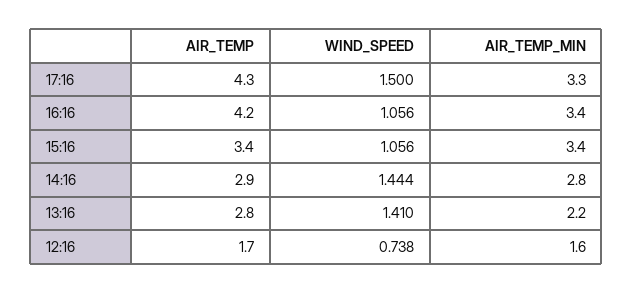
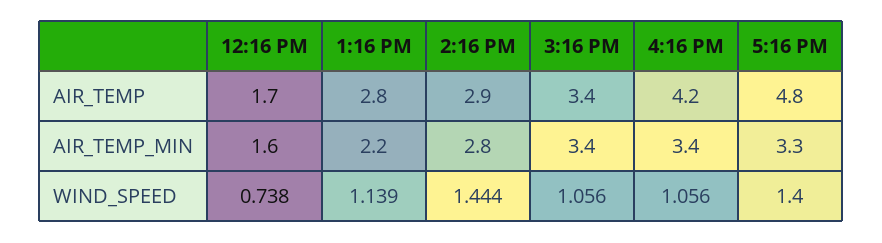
AIR_TEMP, 17:16: 4.3 -> 4.8
WIND_SPEED, 17:16: 1.5 -> 1.4
WIND_SPEED, 13:16: 1.41 -> 1.139

